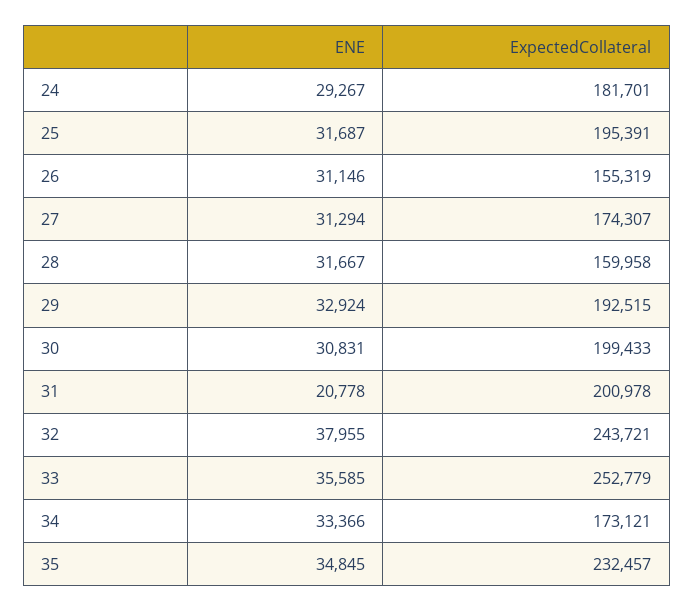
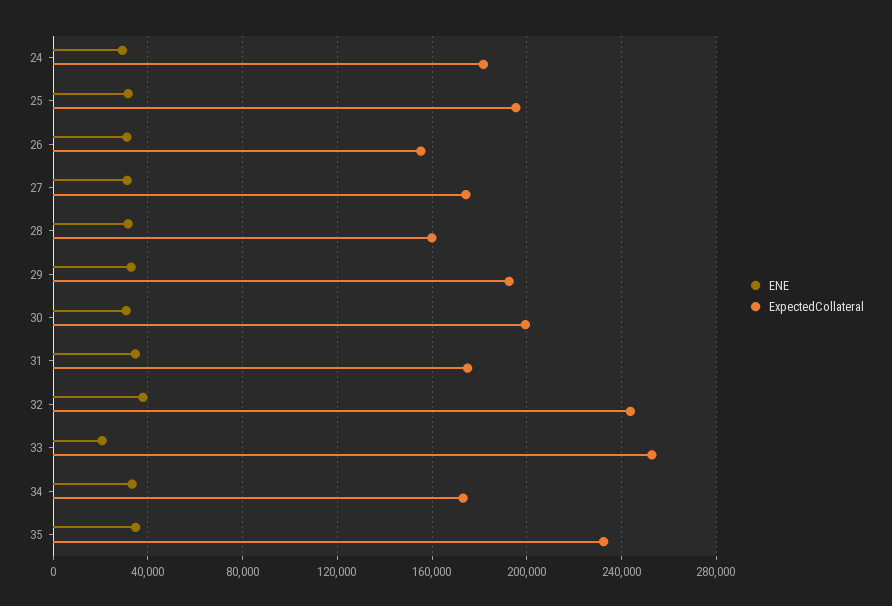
ENE, 31: 20778 -> 35000
ExpectedCollateral, 31: 200978 -> 175000
ENE, 33: 35585 -> 20000

